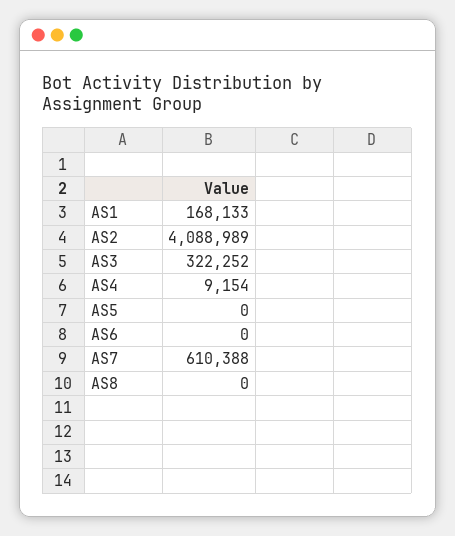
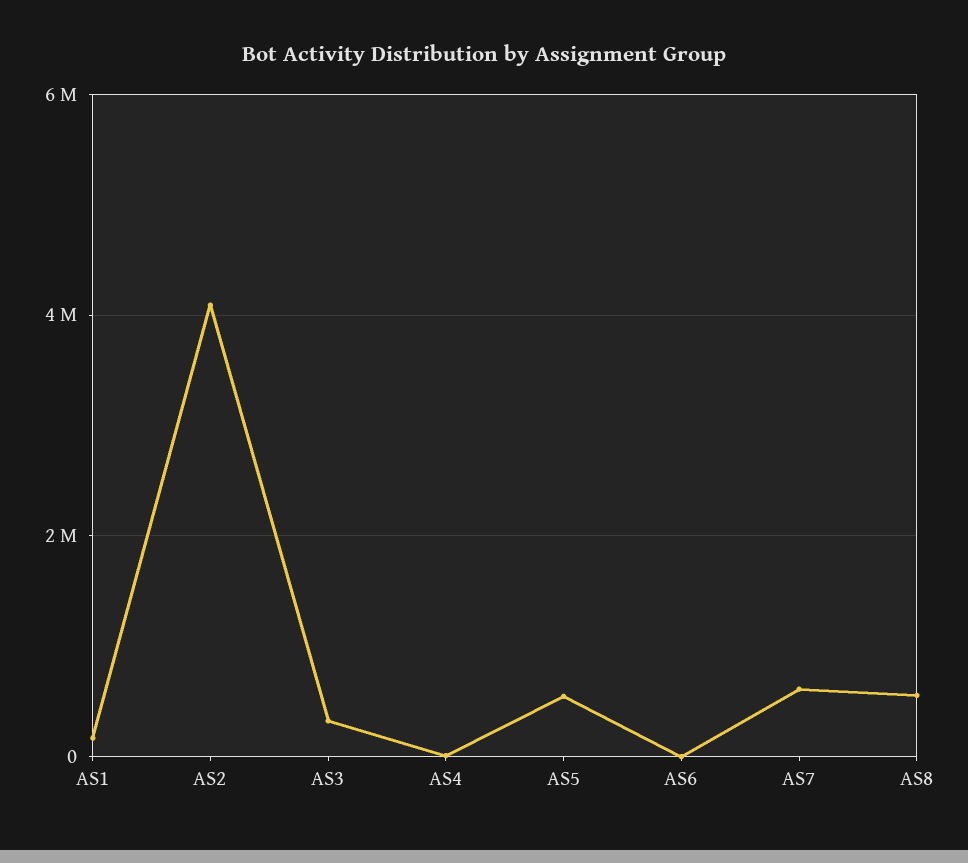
AS5: 0 -> 600000
AS8: 0 -> 600000

